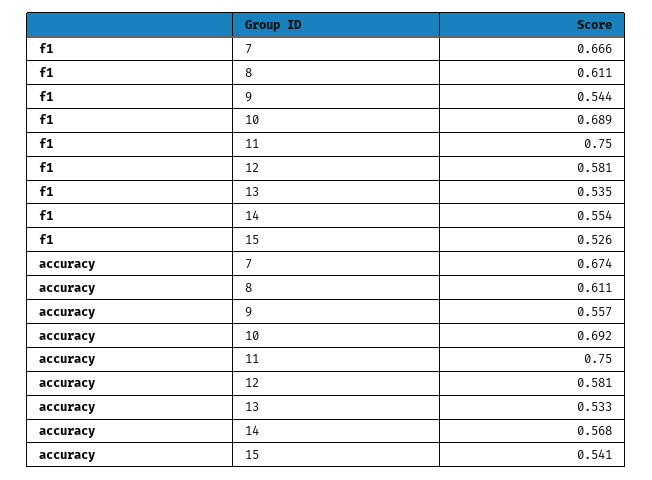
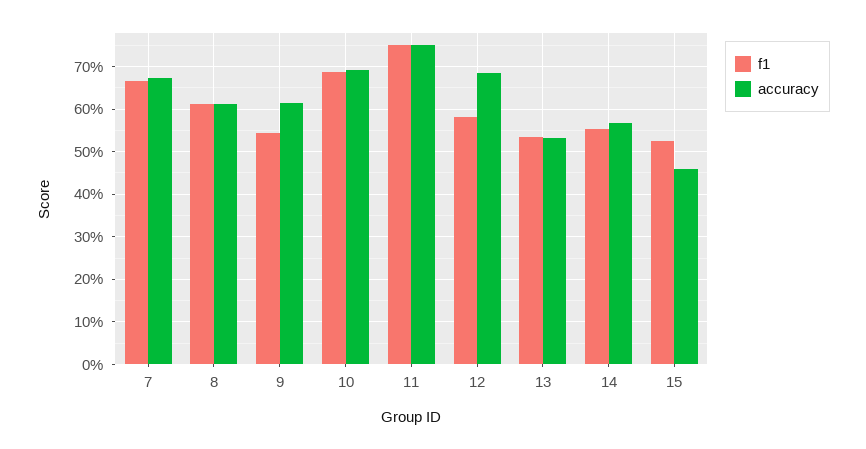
accuracy, 9: 0.557 -> 0.62
accuracy, 12: 0.581 -> 0.68
accuracy, 15: 0.541 -> 0.46

